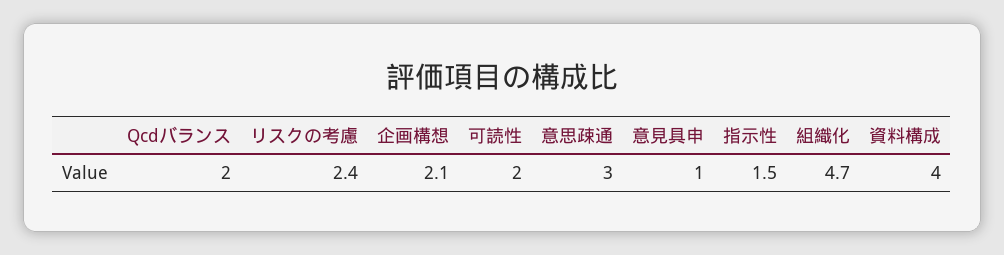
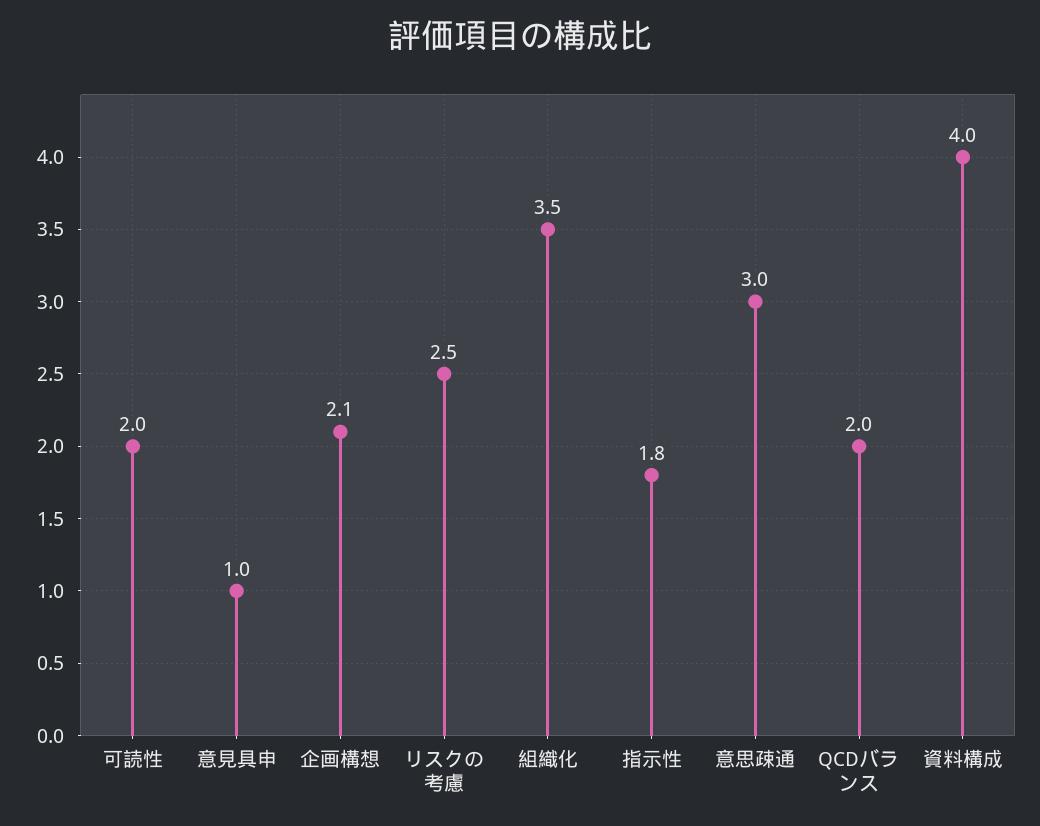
リスクの考慮: 2.4 -> 2.5
指示性: 1.5 -> 1.8
組織化: 4.7 -> 3.5

